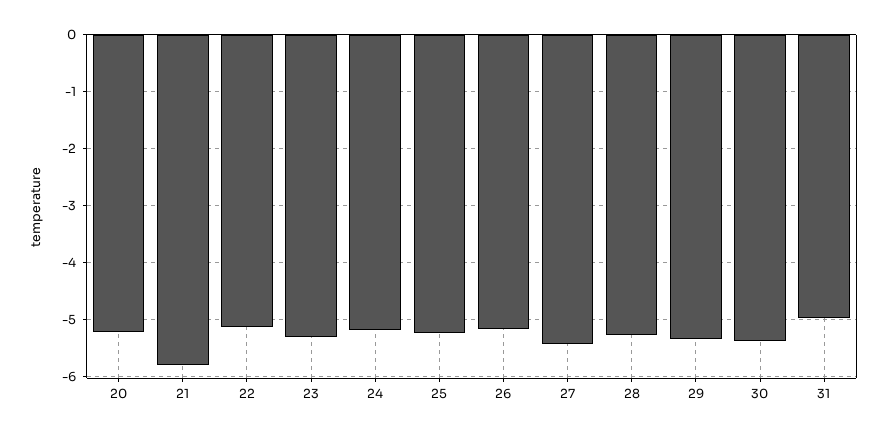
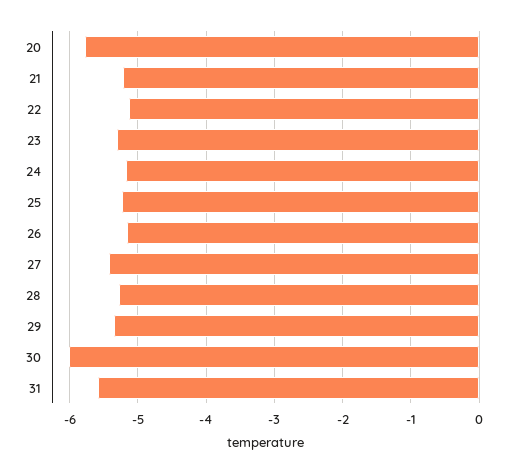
20: -5.2 -> -5.8
21: -5.8 -> -5.2
30: -5.4 -> -6
31: -5 -> -5.6

